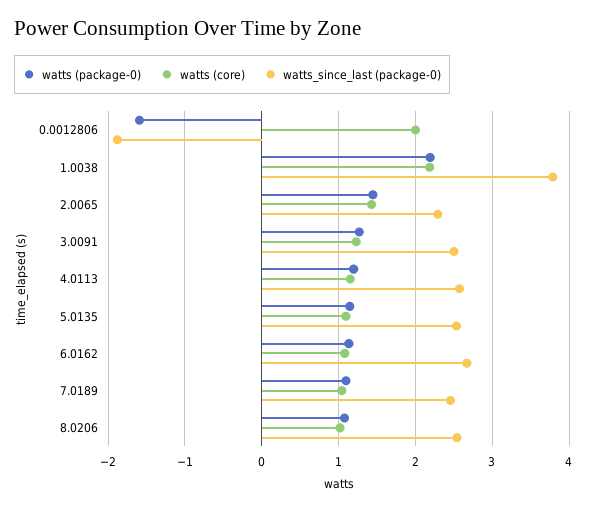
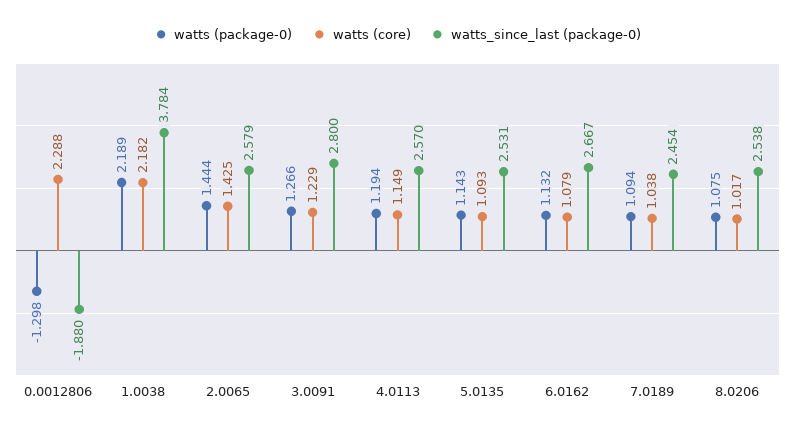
watts (package-0), 0.0012806: -1.6 -> -1.298
watts (core), 0.0012806: 2 -> 2.288
watts_since_last (package-0), 2.0065: 2.3 -> 2.579
watts_since_last (package-0), 3.0091: 2.5 -> 2.8

